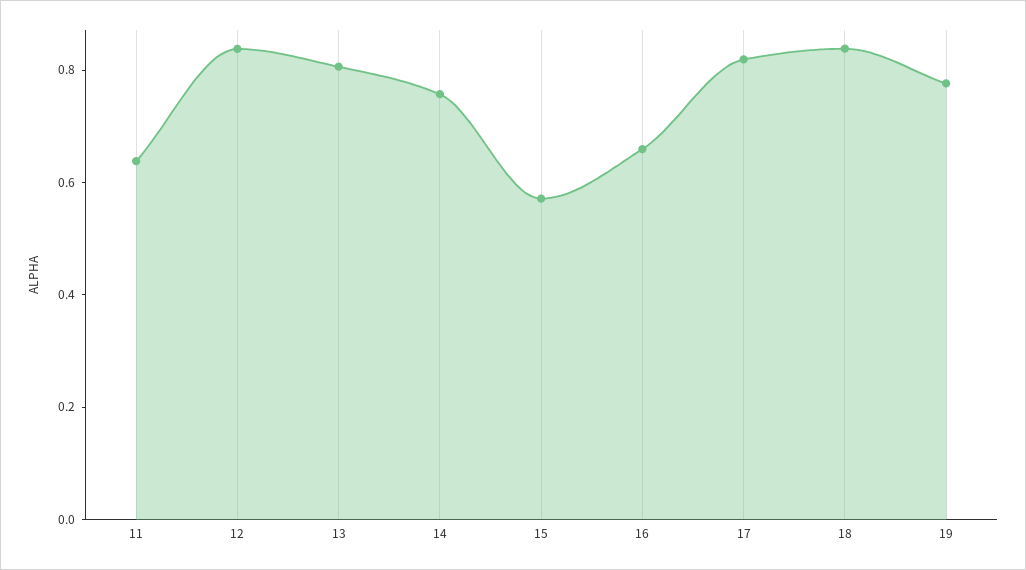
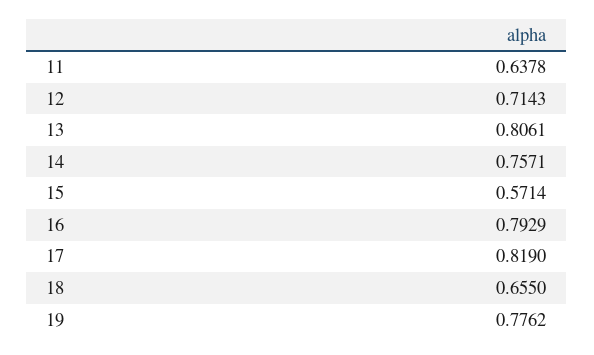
12: 0.85 -> 0.7143
16: 0.65 -> 0.7929
18: 0.85 -> 0.655

